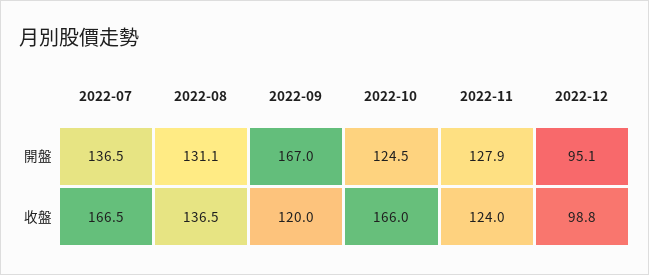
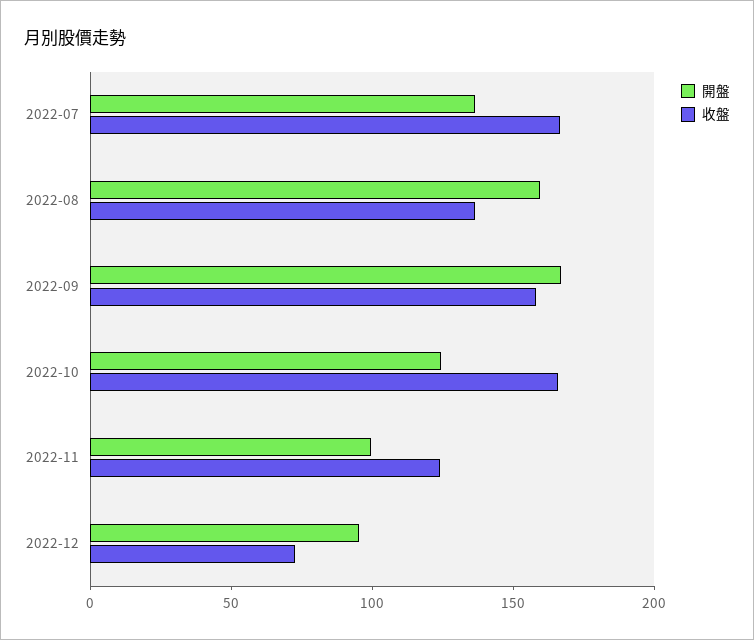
開盤, 2022-08: 131.1 -> 160
開盤, 2022-11: 127.9 -> 100
收盤, 2022-09: 120 -> 160
收盤, 2022-12: 98.8 -> 70

